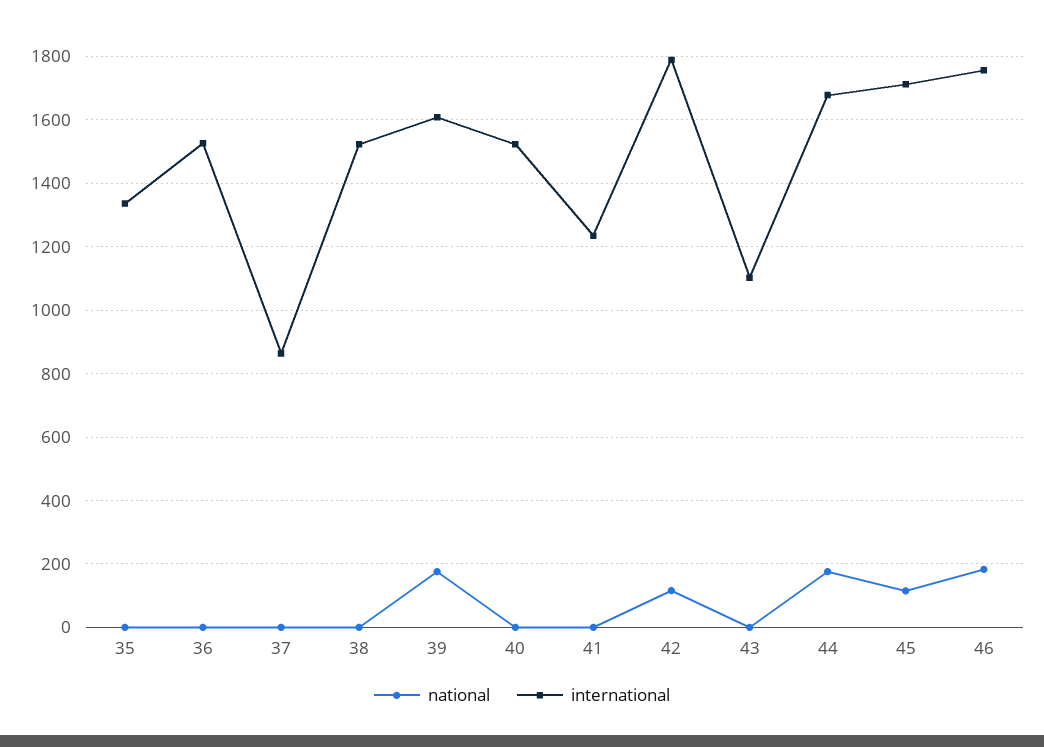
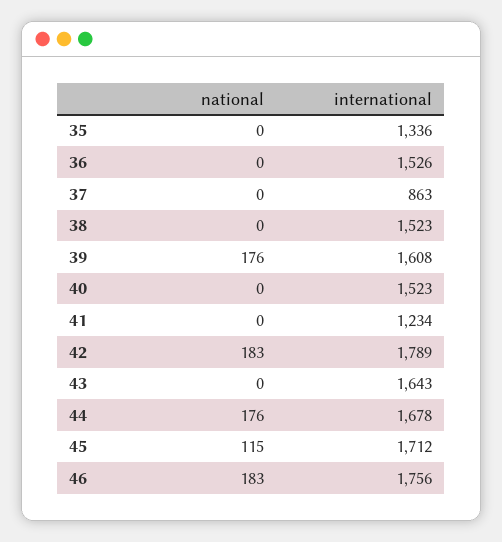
national, 42: 120 -> 183
international, 43: 1100 -> 1643

